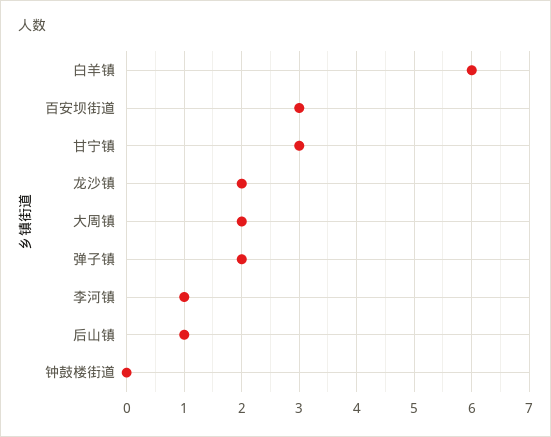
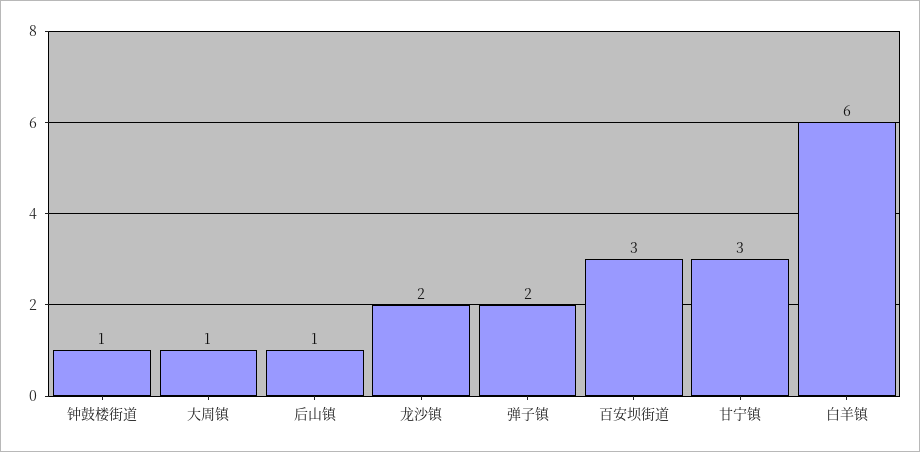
大周镇: 2 -> 1
李河镇: 1 -> none
钟鼓楼街道: 0 -> 1

